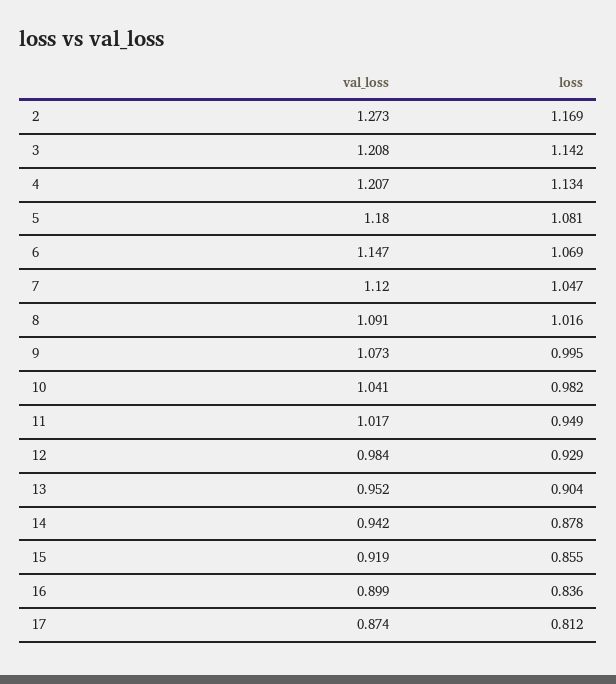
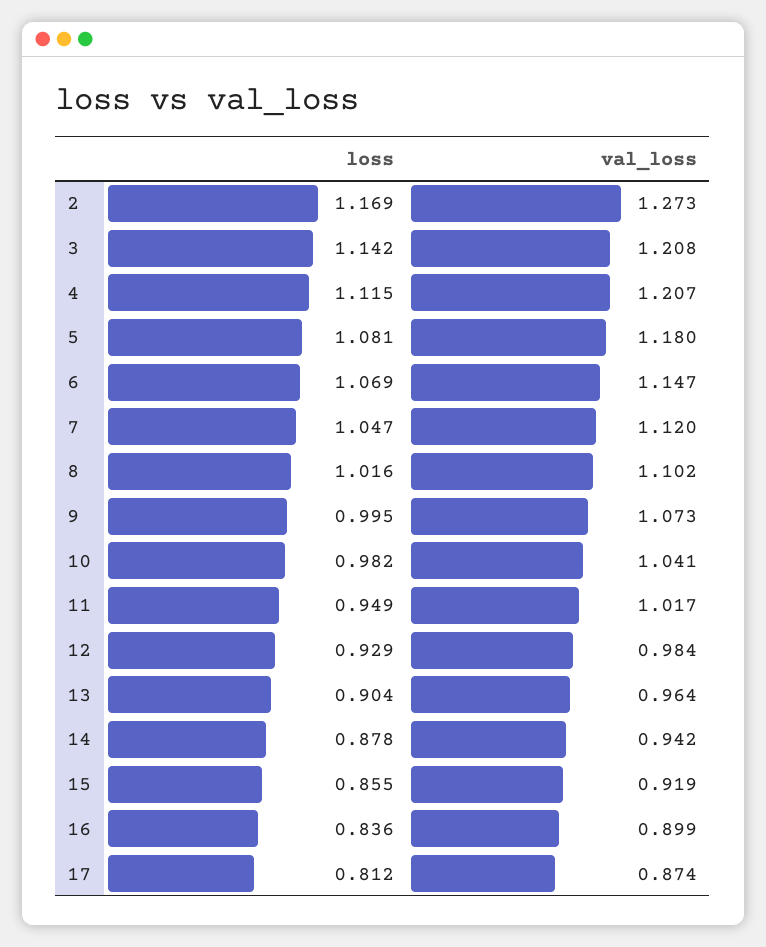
loss, 4: 1.134 -> 1.115
val_loss, 8: 1.091 -> 1.102
val_loss, 13: 0.952 -> 0.964

